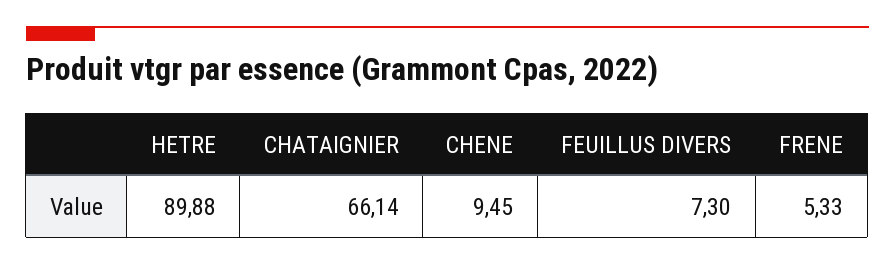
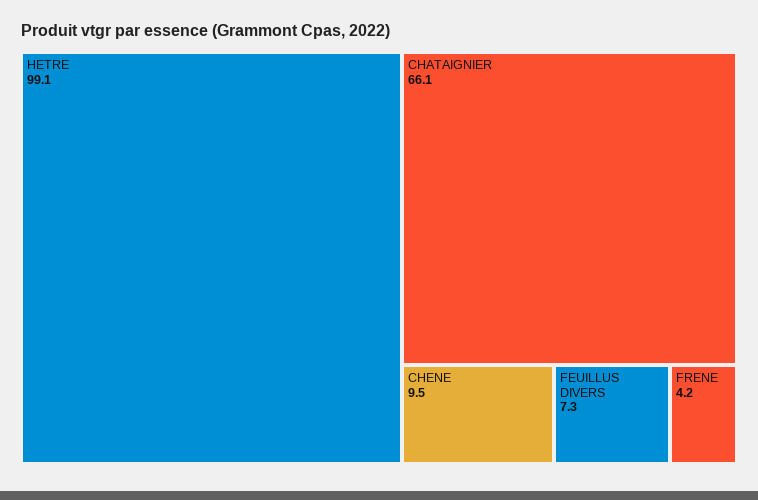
HETRE: 89.88 -> 99.1
FRENE: 5.33 -> 4.2

